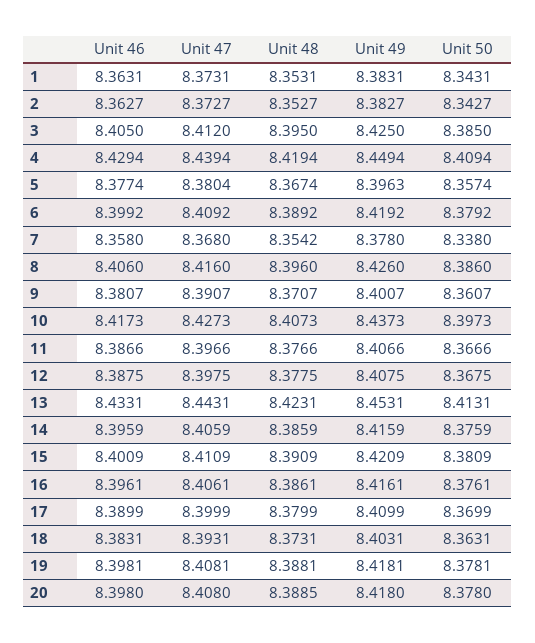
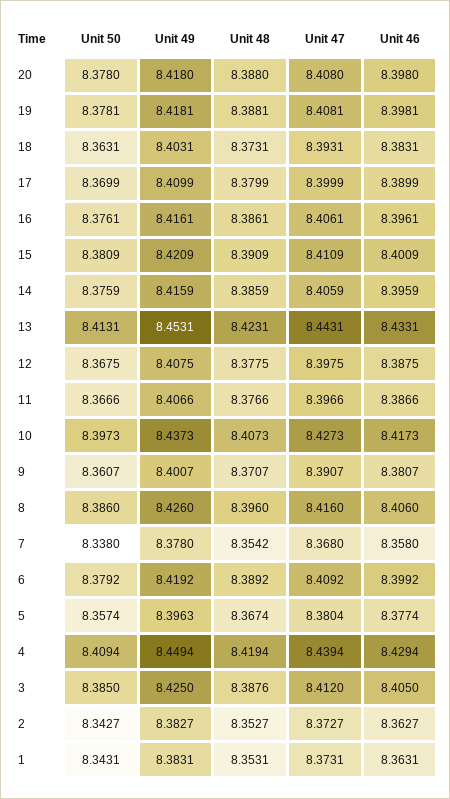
Unit 48, 3: 8.395 -> 8.3876
Unit 48, 20: 8.3885 -> 8.388

